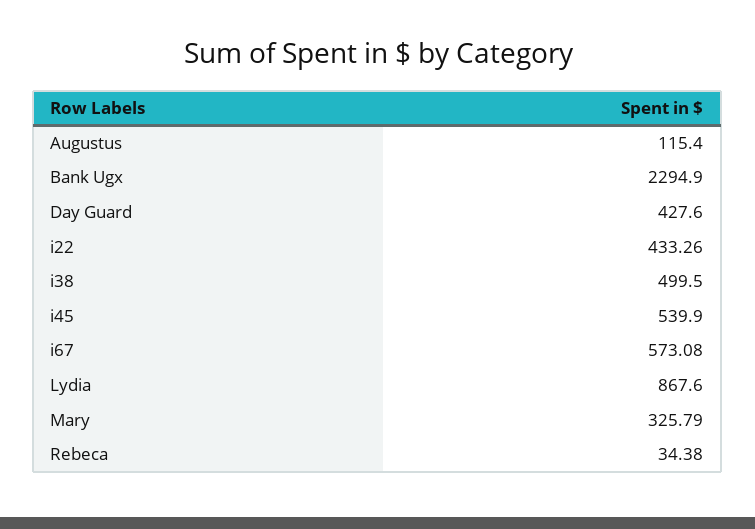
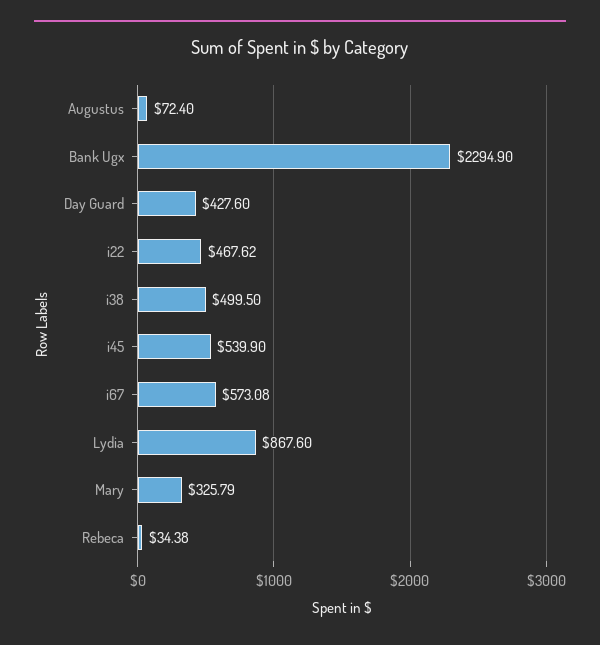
Augustus: 115.4 -> 72.4
i22: 433.26 -> 467.62

